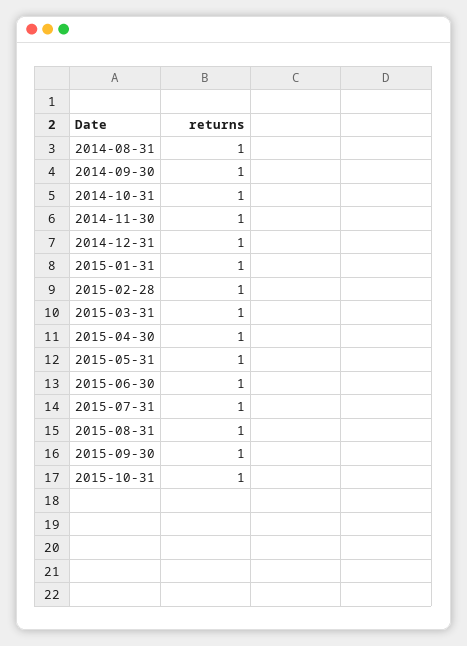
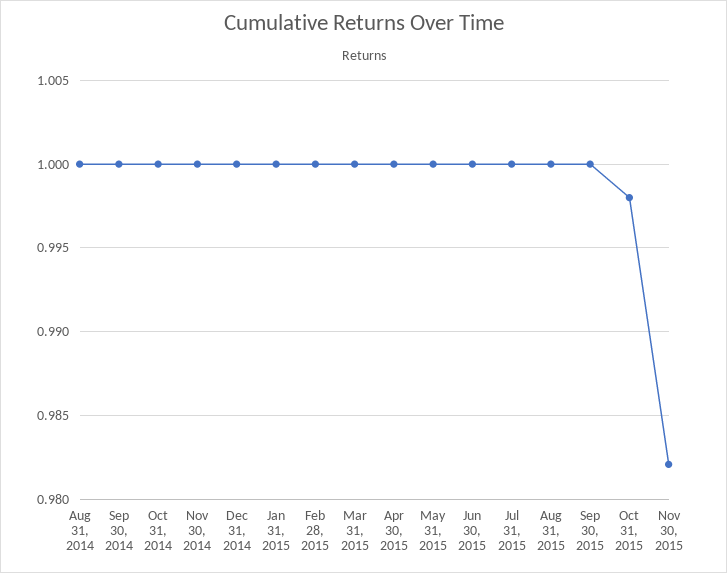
2015-10-31: 1 -> 0.998
Nov 30, 2015: none -> 0.982

